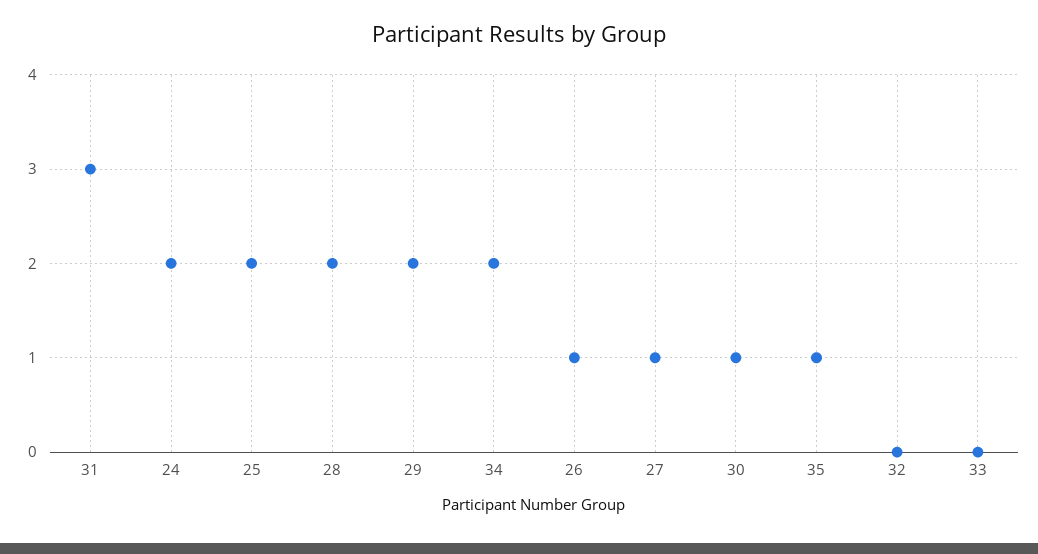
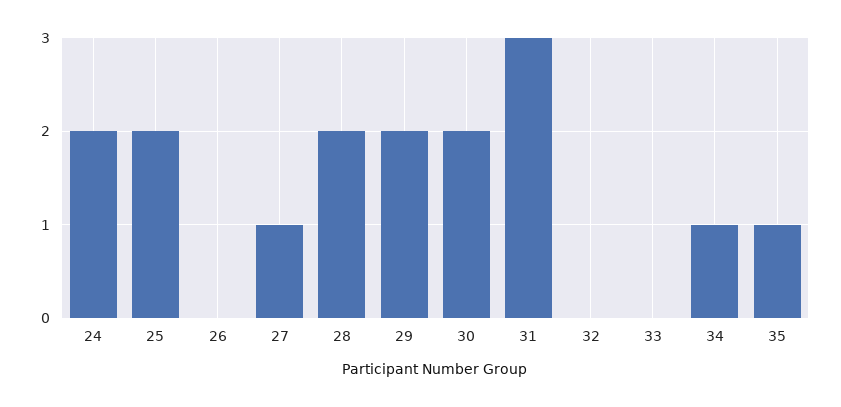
34: 2 -> 1
26: 1 -> 0
30: 1 -> 2

